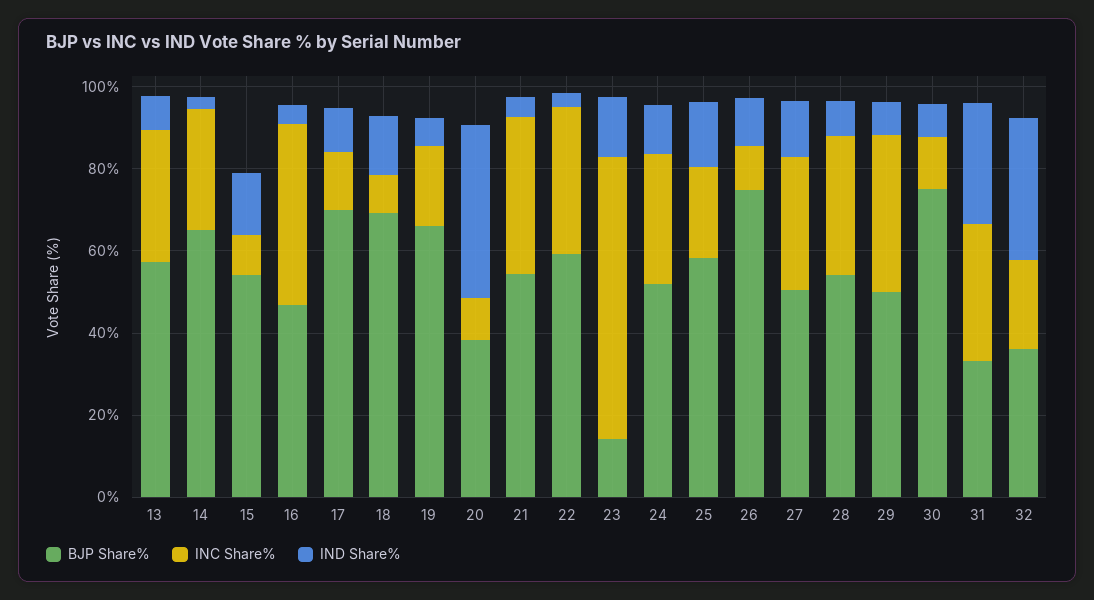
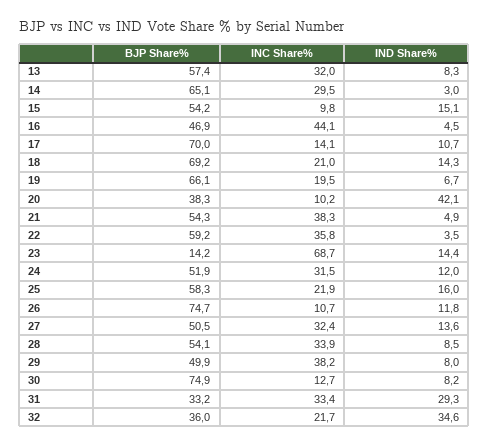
INC Share%, 18: 10 -> 21

